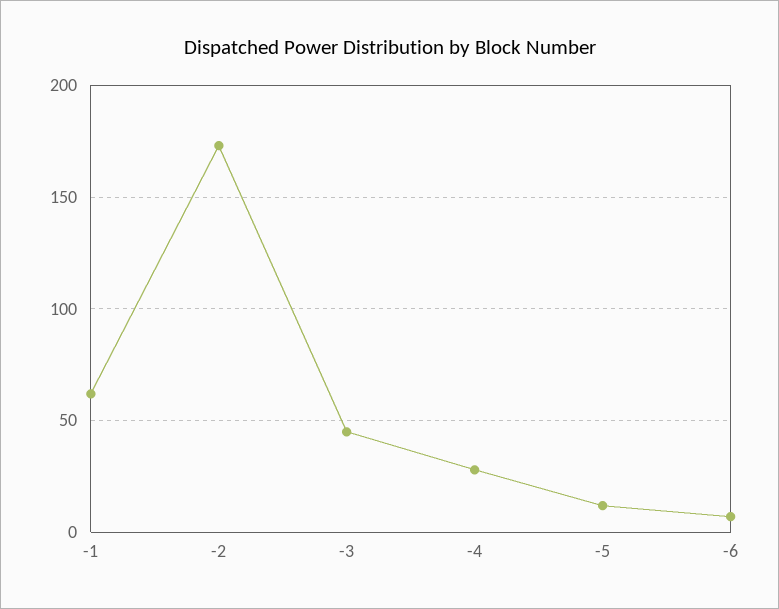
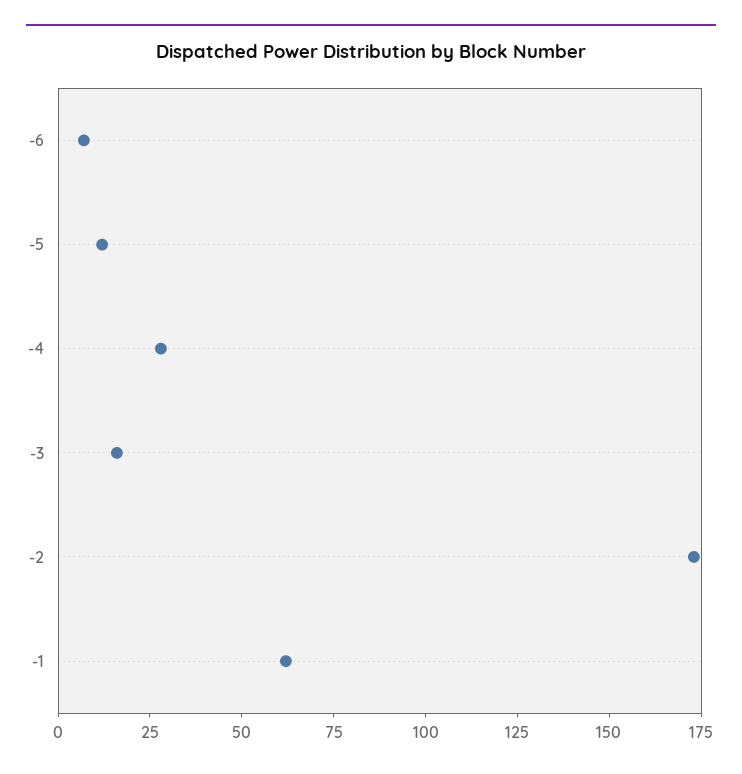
-3: 45 -> 15

